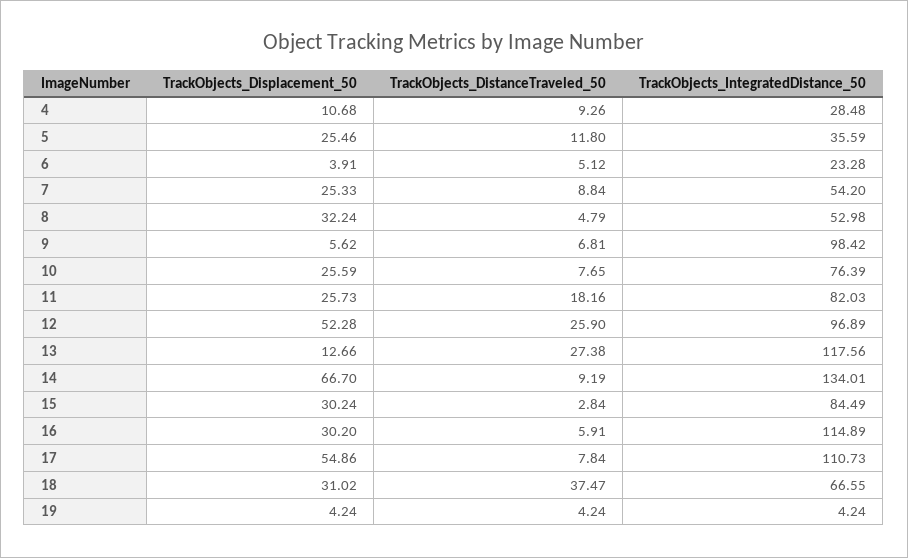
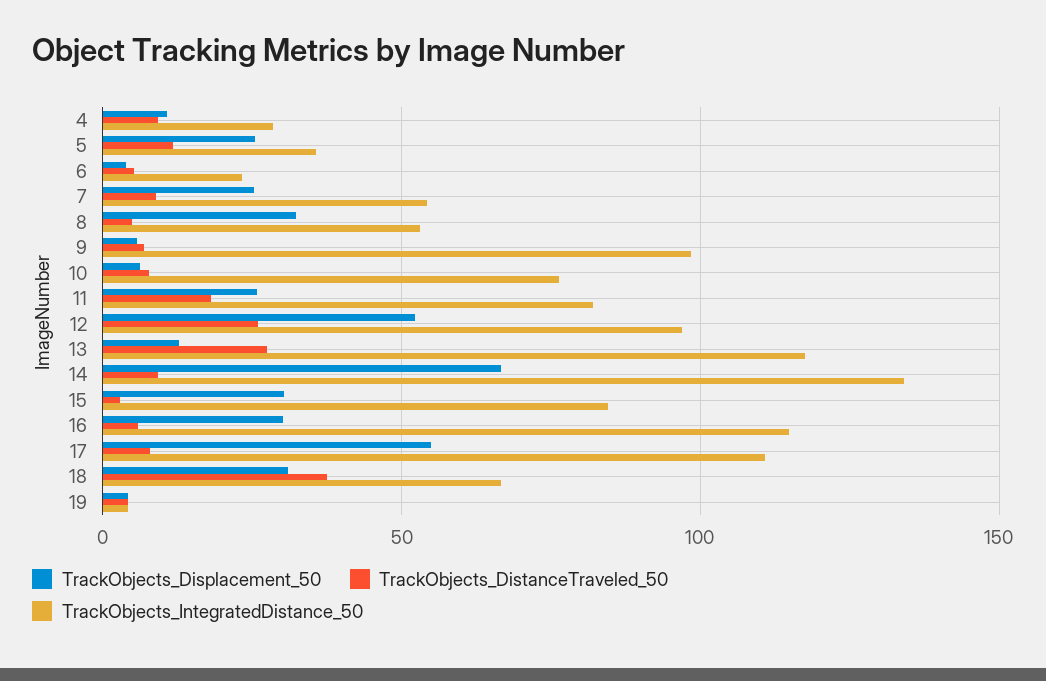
TrackObjects_Displacement_50, 10: 25.59 -> 5

